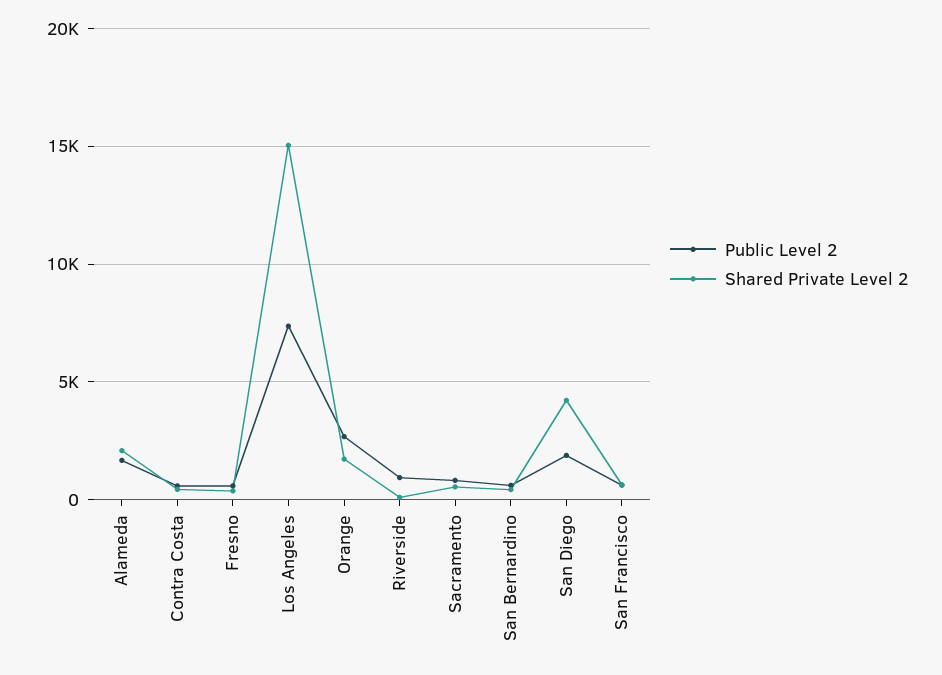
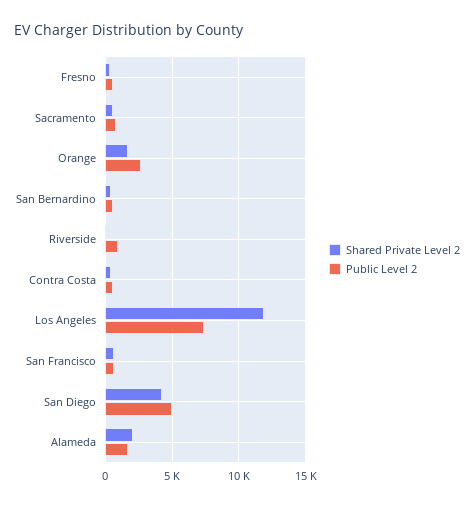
Shared Private Level 2, Los Angeles: 15000 -> 12000
Public Level 2, San Diego: 2000 -> 5000

